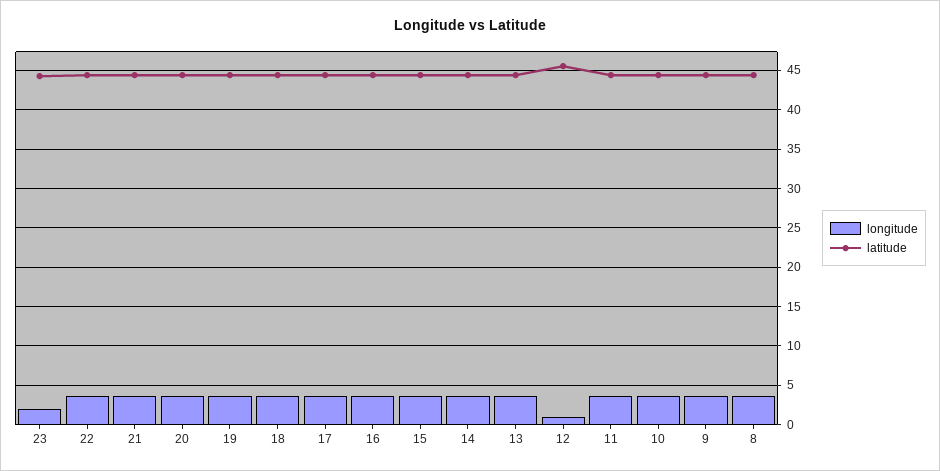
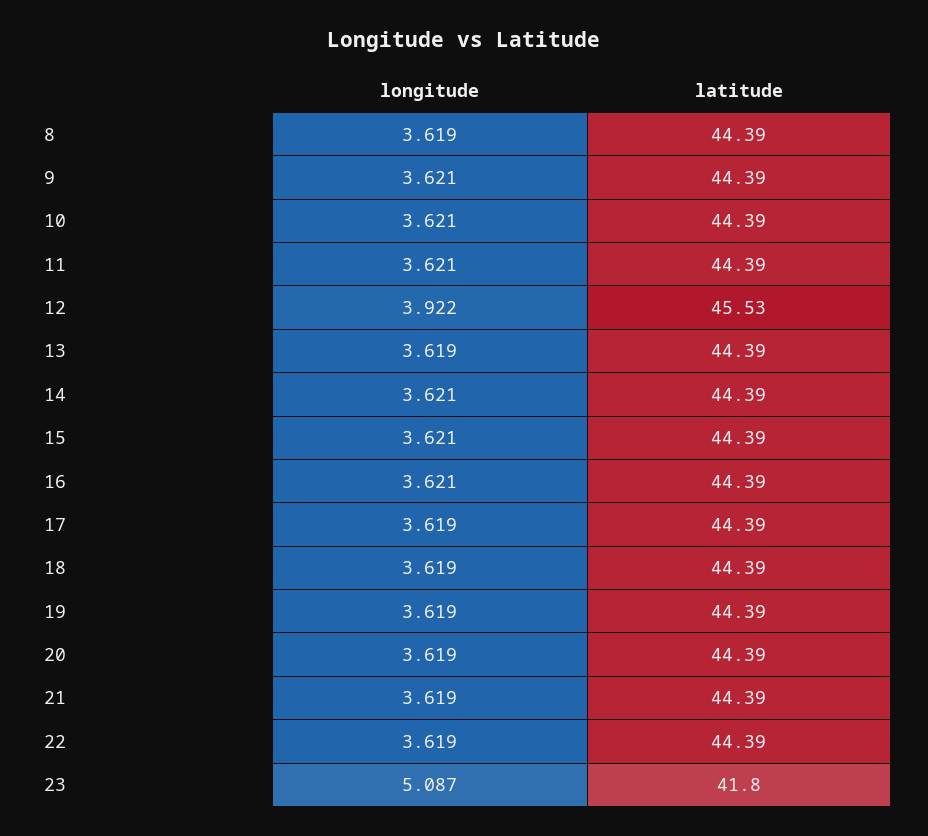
longitude, 23: 2 -> 5.087
latitude, 23: 44 -> 41.8
longitude, 12: 1 -> 3.922

